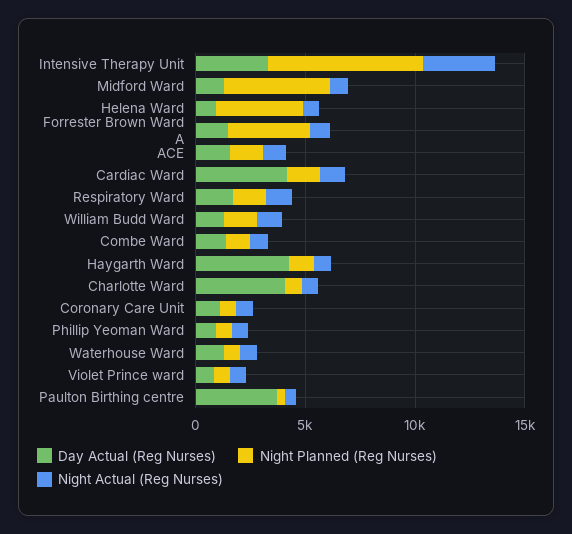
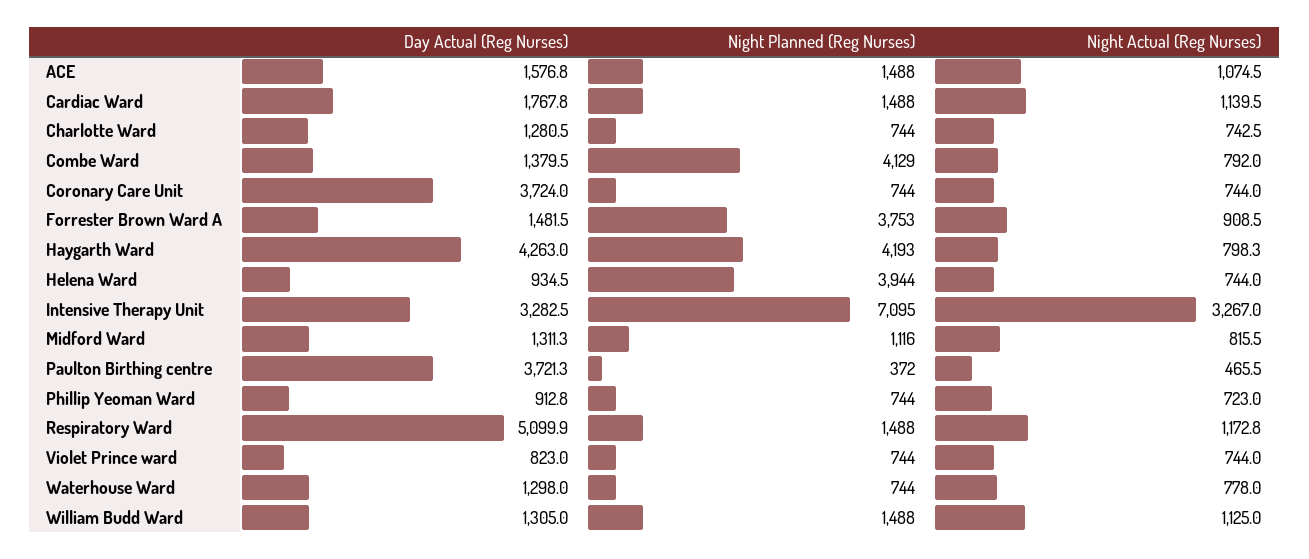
Night Planned (Reg Nurses), Midford Ward: 5000 -> 1116
Day Actual (Reg Nurses), Cardiac Ward: 4000 -> 1767.8
Day Actual (Reg Nurses), Respiratory Ward: 2000 -> 5099.9
Night Planned (Reg Nurses), Combe Ward: 1000 -> 4129
Night Planned (Reg Nurses), Haygarth Ward: 1000 -> 4193
Day Actual (Reg Nurses), Charlotte Ward: 4000 -> 1280.5
Day Actual (Reg Nurses), Coronary Care Unit: 1000 -> 3724

